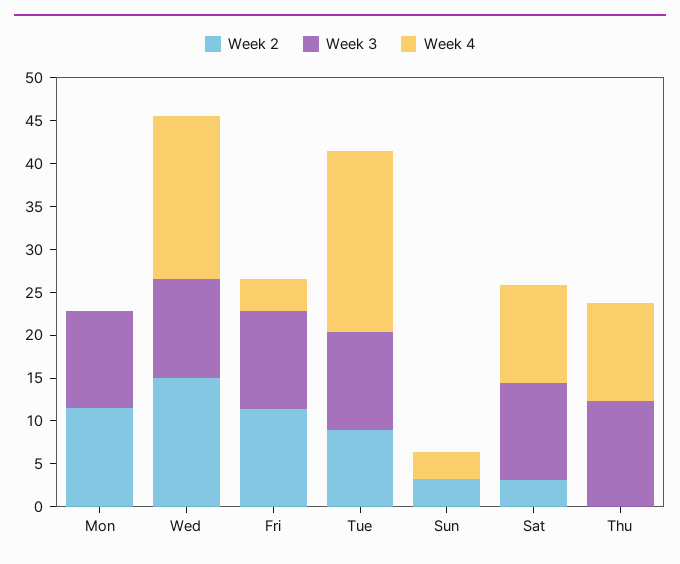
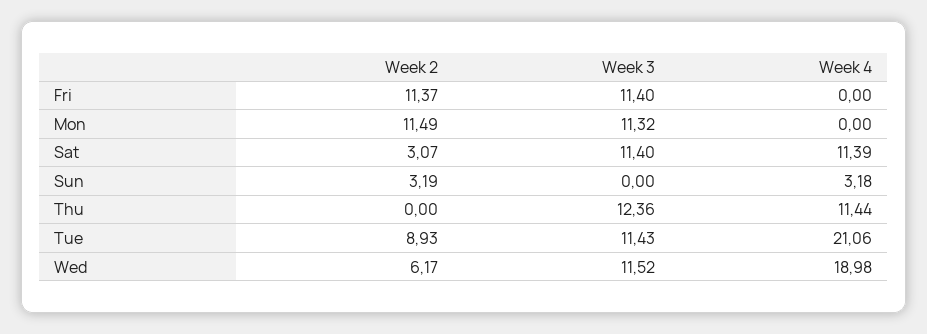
Week 2, Wed: 15 -> 6.17
Week 4, Fri: 4 -> 0

